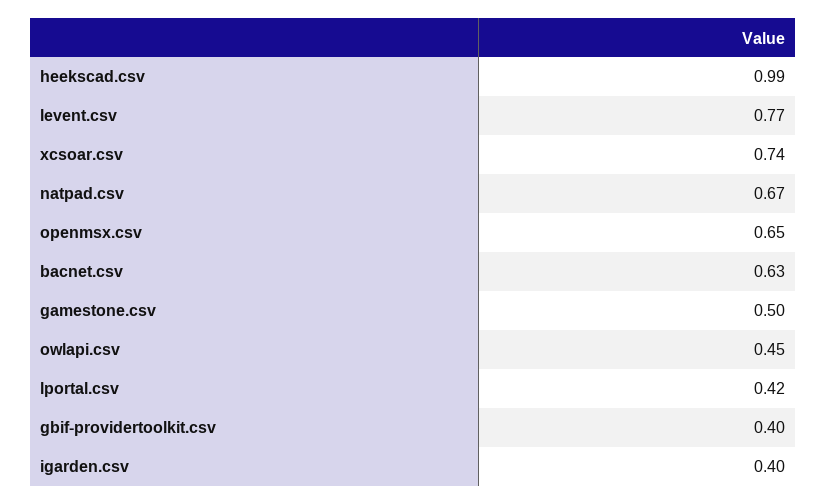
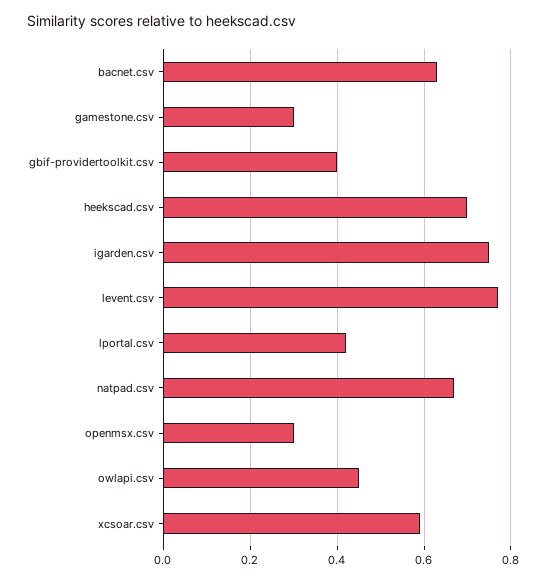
heekscad.csv: 0.99 -> 0.7
xcsoar.csv: 0.74 -> 0.6
openmsx.csv: 0.65 -> 0.3
gamestone.csv: 0.5 -> 0.3
igarden.csv: 0.4 -> 0.75

